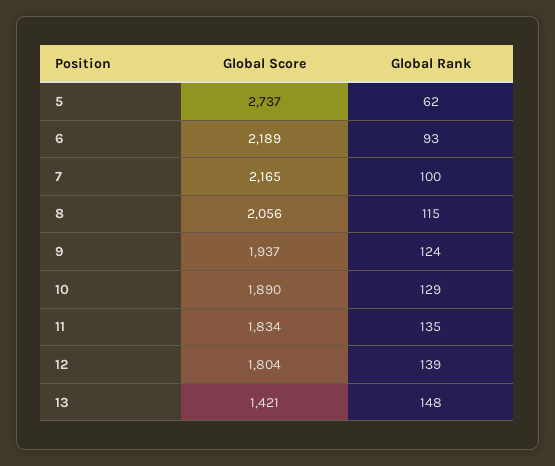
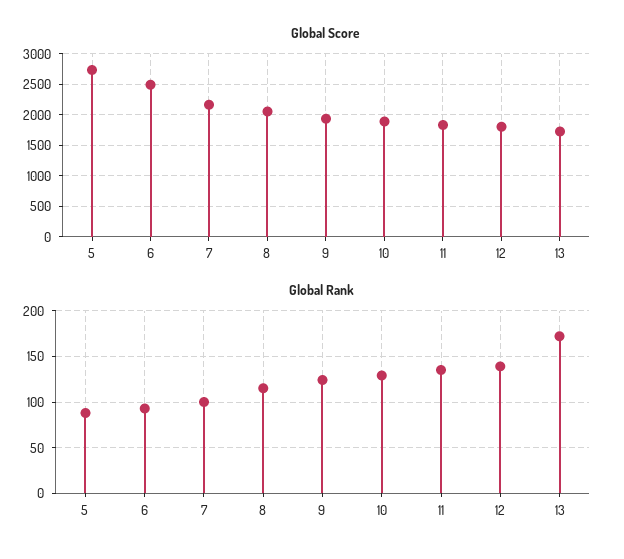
Global Rank, 5: 62 -> 90
Global Score, 6: 2189 -> 2500
Global Score, 13: 1421 -> 1700
Global Rank, 13: 148 -> 170

